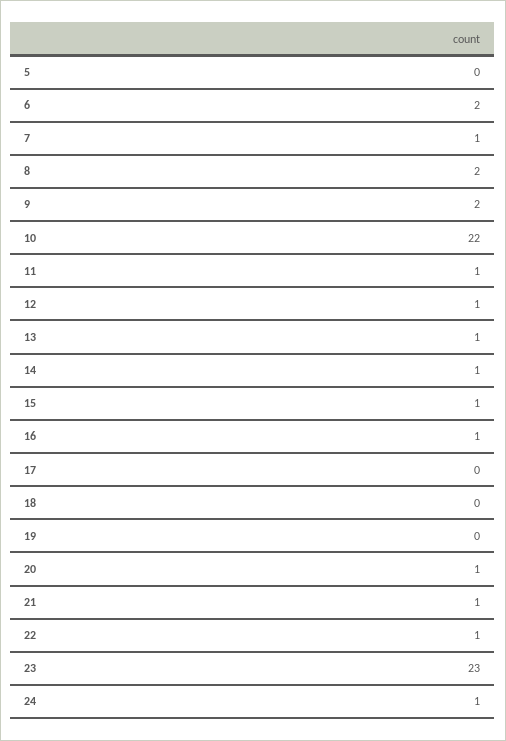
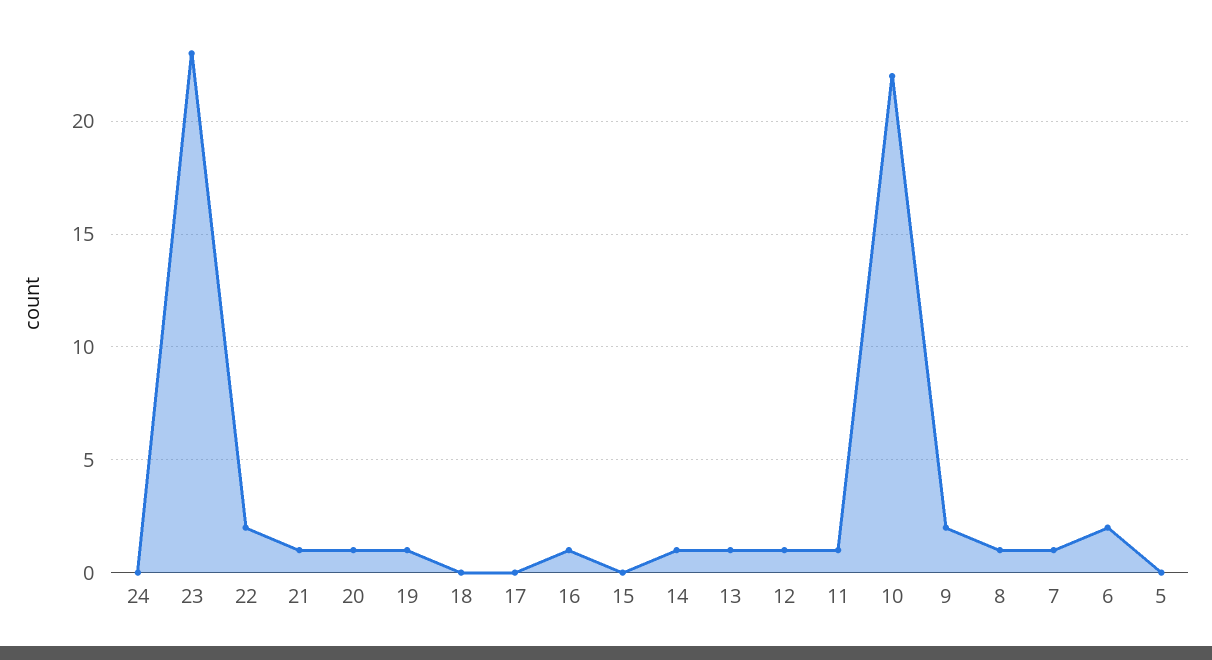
8: 2 -> 1
15: 1 -> 0
19: 0 -> 1
22: 1 -> 2
24: 1 -> 0

